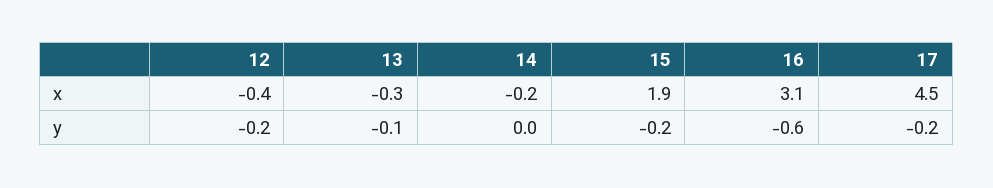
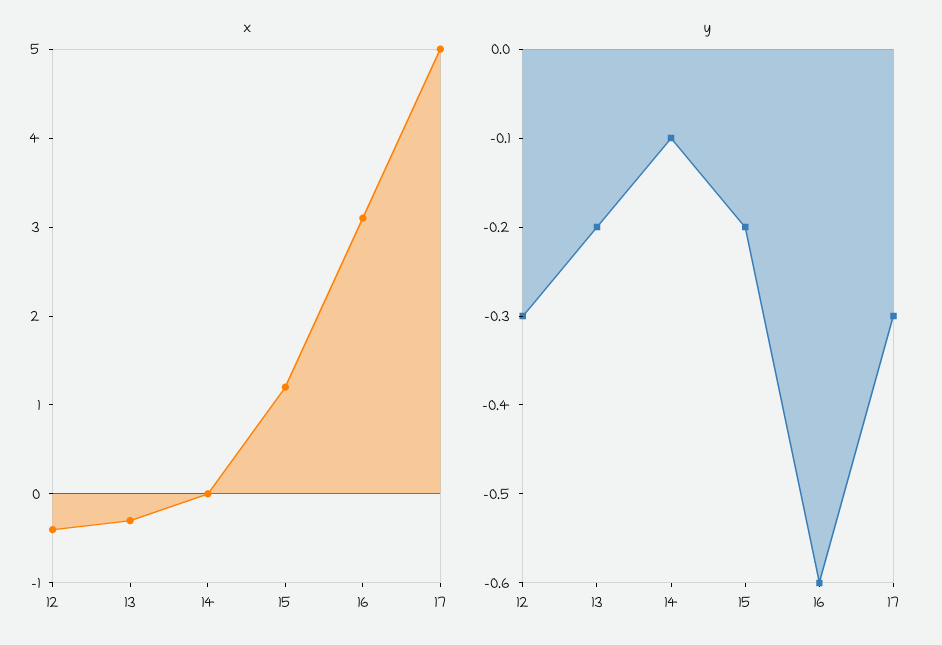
x, 14: -0.2 -> 0
x, 15: 1.9 -> 1.2
x, 17: 4.5 -> 5
y, 12: -0.2 -> -0.3
y, 13: -0.1 -> -0.2
y, 14: 0 -> -0.1
y, 17: -0.2 -> -0.3

